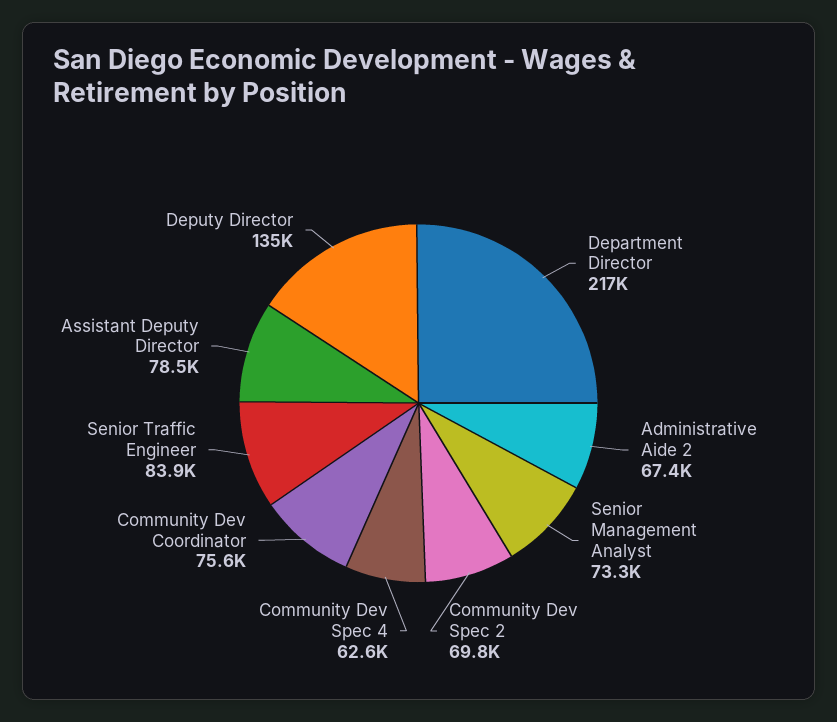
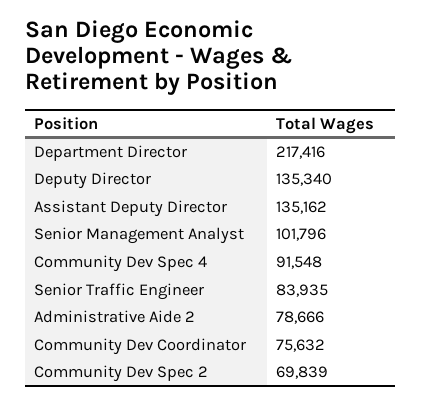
Administrative Aide 2: 67400 -> 78666
Senior Management Analyst: 73300 -> 101796
Community Dev Spec 4: 62600 -> 91548
Assistant Deputy Director: 78500 -> 135162

